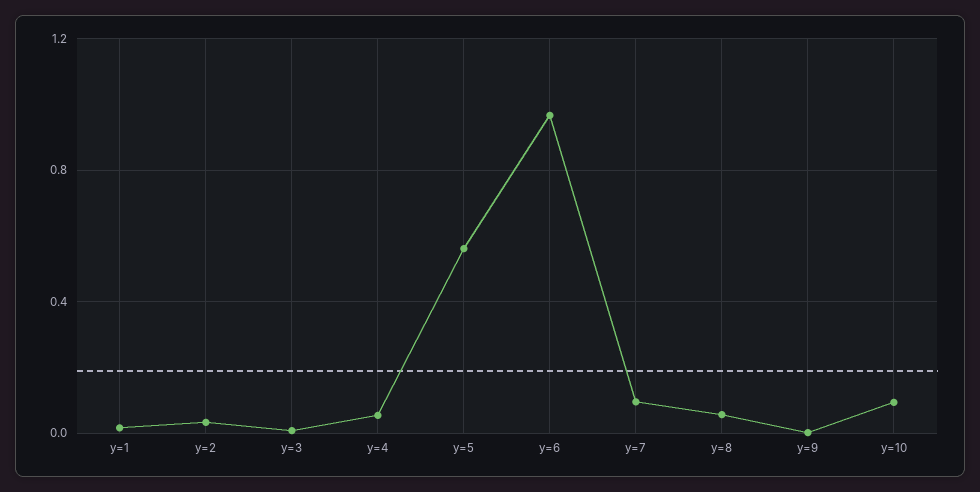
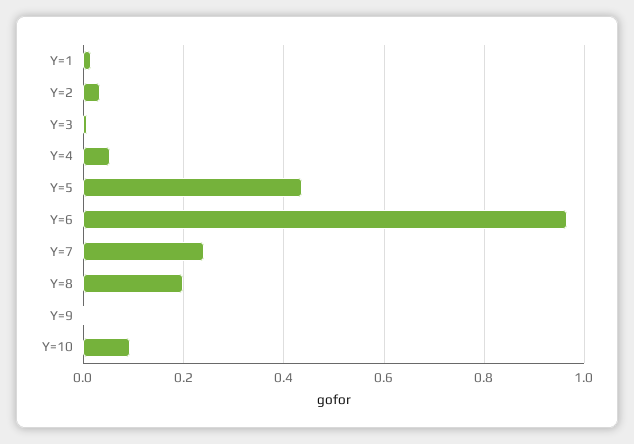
y=5: 0.55 -> 0.44
y=7: 0.1 -> 0.24
y=8: 0.05 -> 0.2

